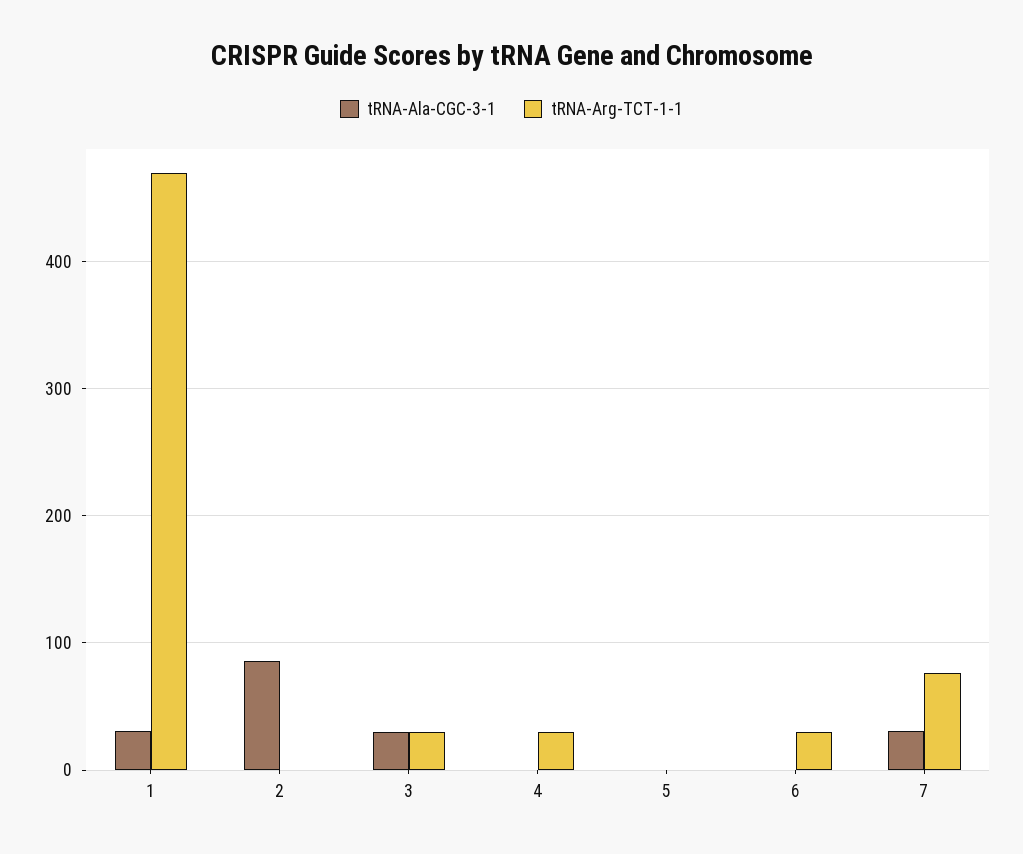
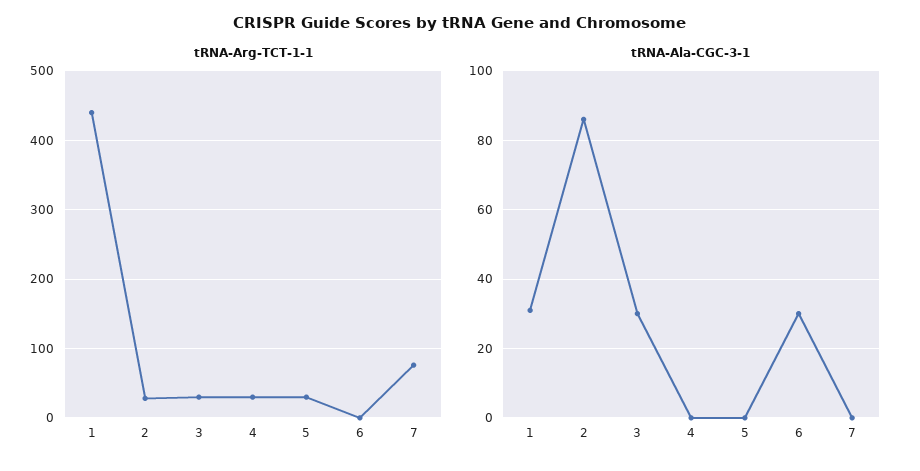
tRNA-Arg-TCT-1-1, 1: 470 -> 440
tRNA-Arg-TCT-1-1, 2: 0 -> 30
tRNA-Arg-TCT-1-1, 5: 0 -> 30
tRNA-Ala-CGC-3-1, 6: 0 -> 30
tRNA-Arg-TCT-1-1, 6: 30 -> 0
tRNA-Ala-CGC-3-1, 7: 30 -> 0

